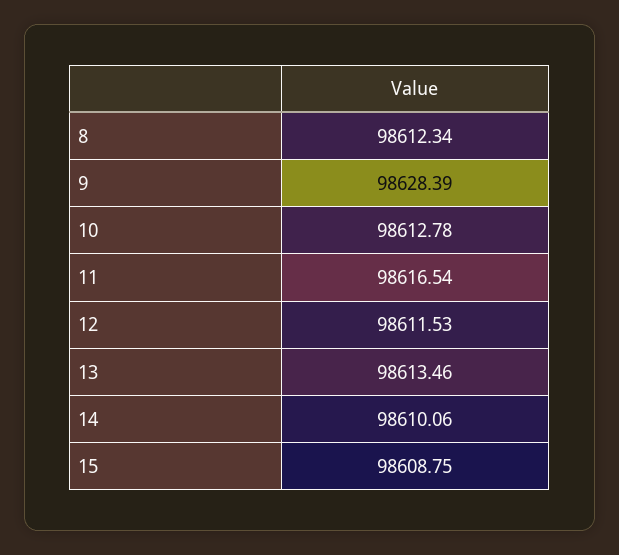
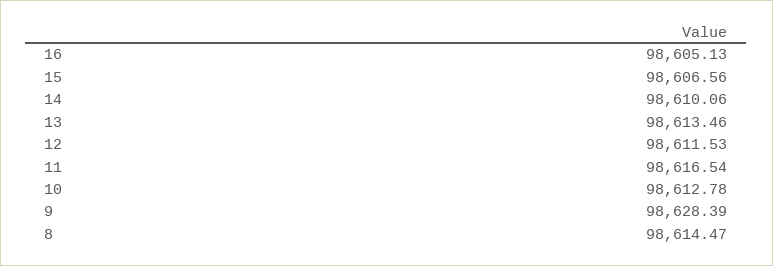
8: 98612.34 -> 98614.47
15: 98608.75 -> 98606.56
16: none -> 98605.13

